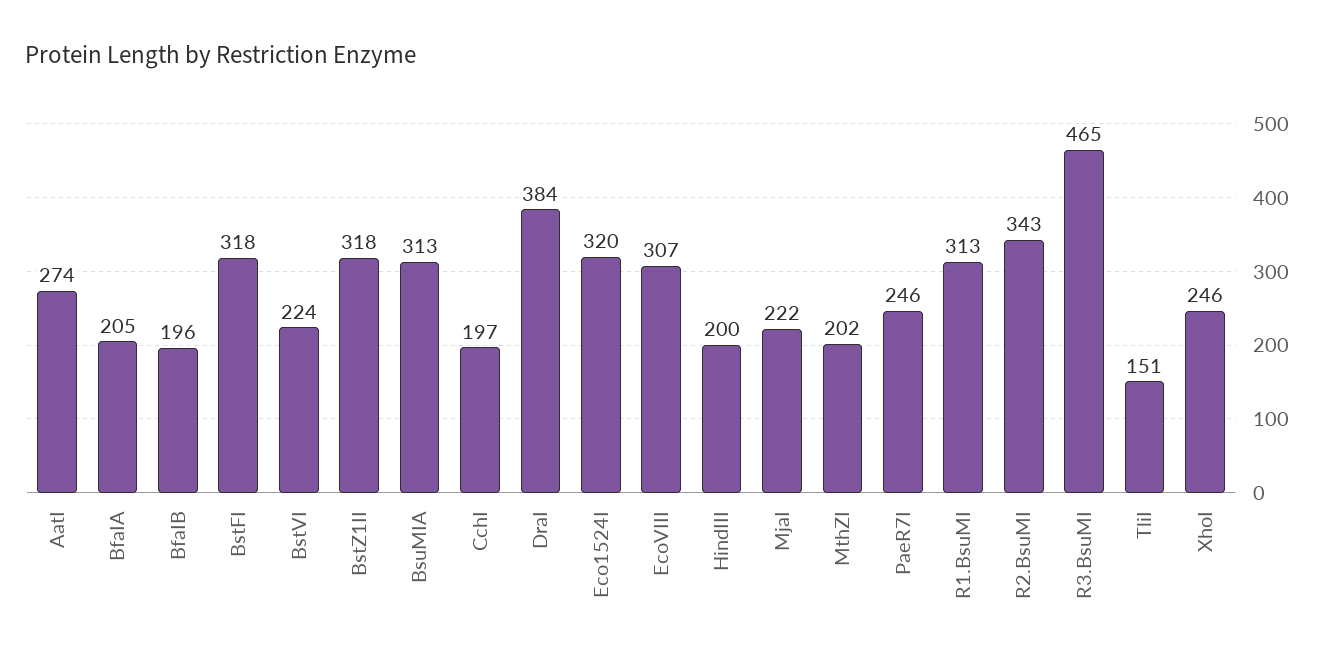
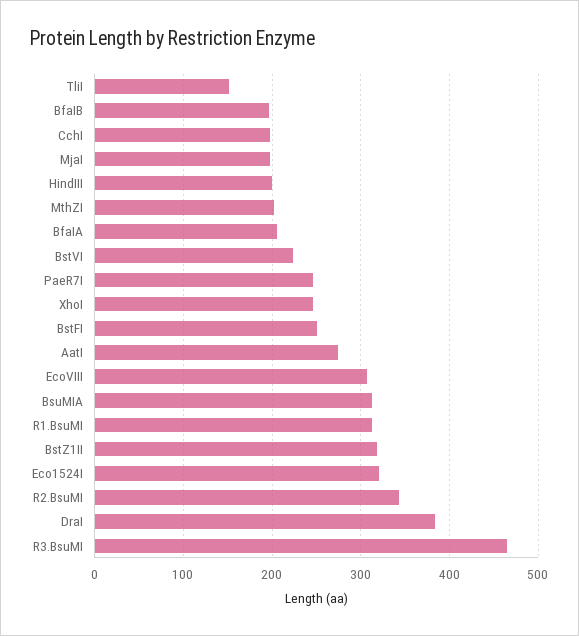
BstFI: 318 -> 250
MjaI: 222 -> 200

